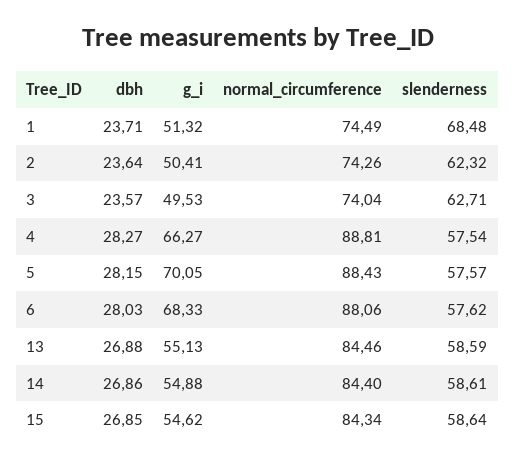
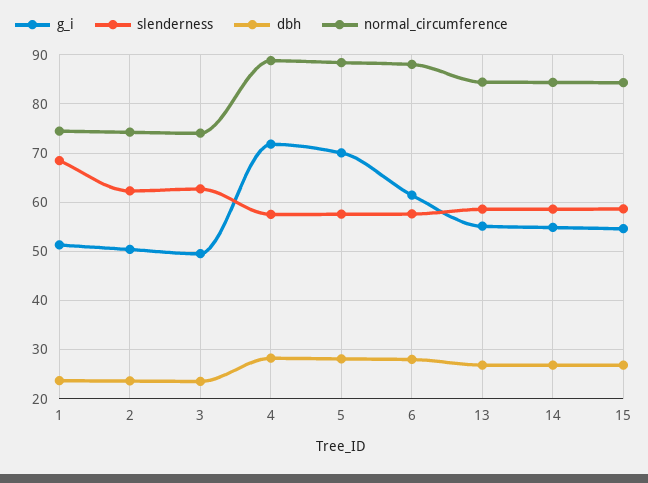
g_i, 4: 66.27 -> 72
g_i, 6: 68.33 -> 62

